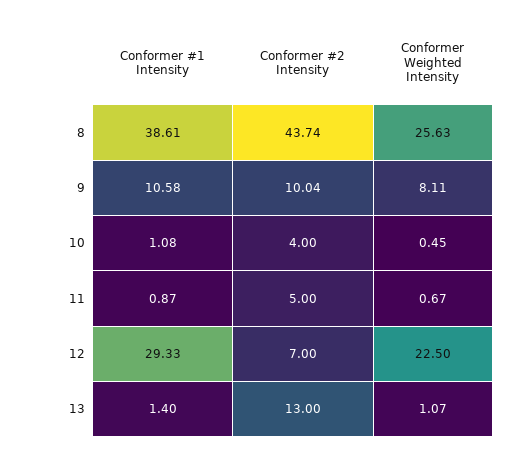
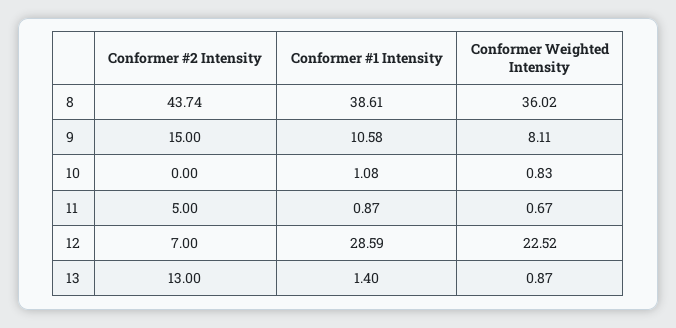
Conformer Weighted Intensity, 8: 25.63 -> 36.02
Conformer #2 Intensity, 9: 10.04 -> 15
Conformer #2 Intensity, 10: 4 -> 0
Conformer Weighted Intensity, 10: 0.45 -> 0.83
Conformer #1 Intensity, 12: 29.33 -> 28.59
Conformer Weighted Intensity, 12: 22.5 -> 22.52
Conformer Weighted Intensity, 13: 1.07 -> 0.87

